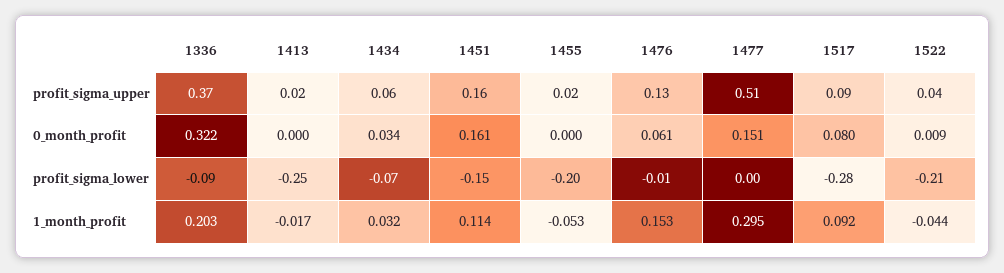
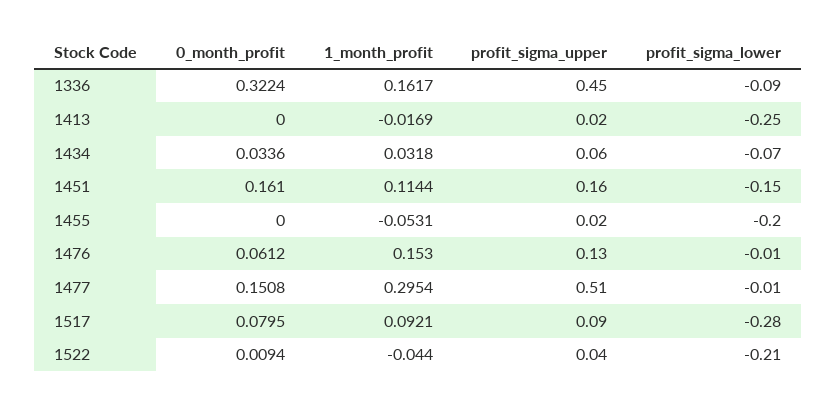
1336, profit_sigma_upper: 0.37 -> 0.45
1477, profit_sigma_lower: 0 -> -0.01
1336, 1_month_profit: 0.203 -> 0.1617

